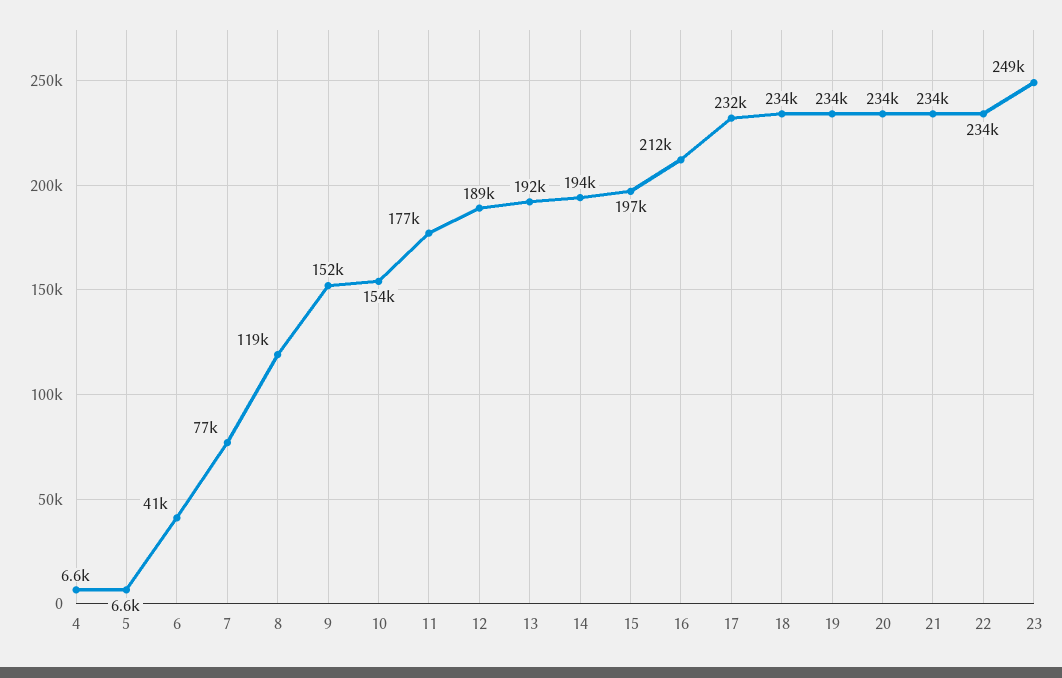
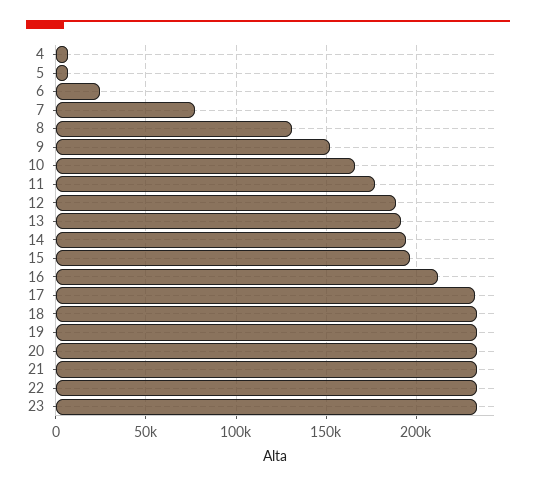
6: 41000 -> 25000
8: 119000 -> 130000
10: 154000 -> 165000
23: 249000 -> 235000

